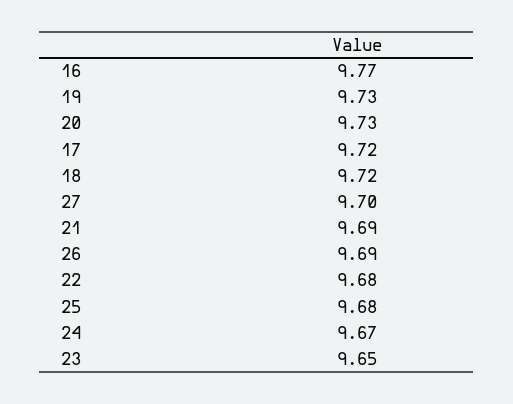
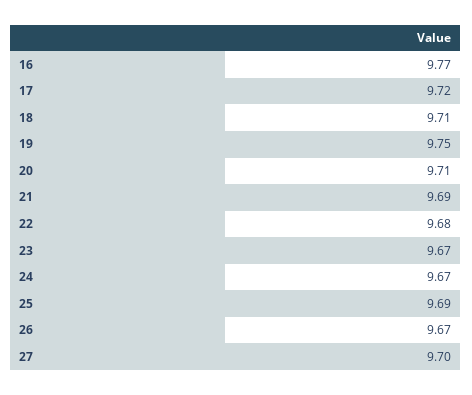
19: 9.73 -> 9.75
20: 9.73 -> 9.71
18: 9.72 -> 9.71
26: 9.69 -> 9.67
25: 9.68 -> 9.69
23: 9.65 -> 9.67

